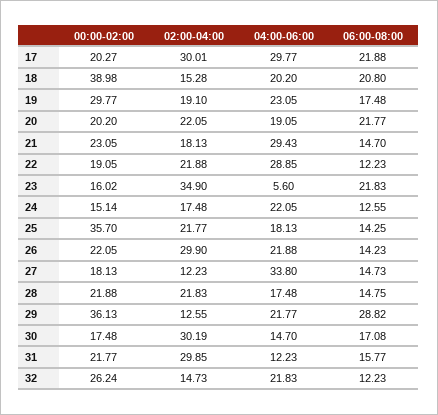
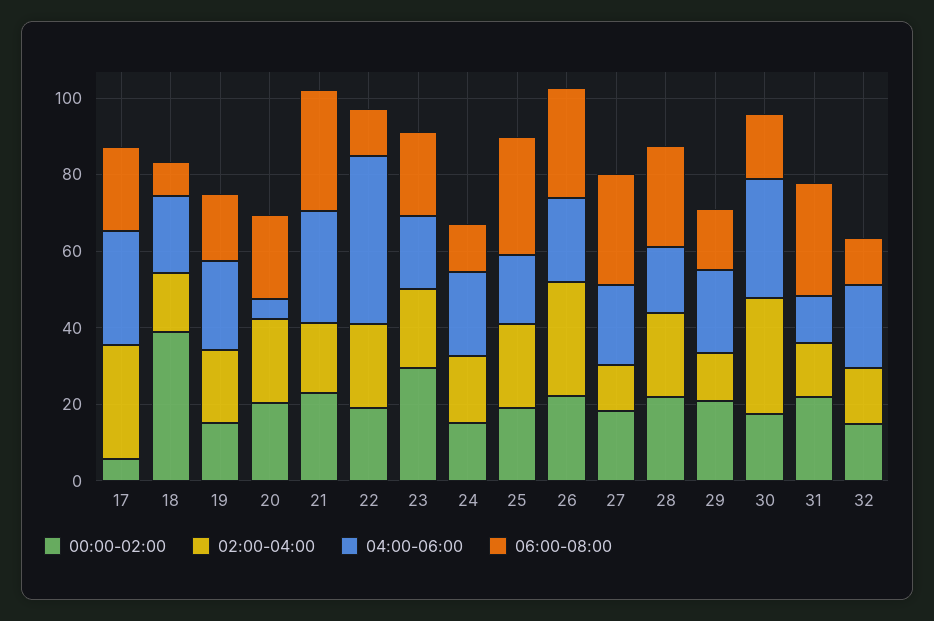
00:00-02:00, 17: 20.27 -> 5
06:00-08:00, 18: 20.8 -> 10
00:00-02:00, 19: 29.77 -> 15
04:00-06:00, 20: 19.05 -> 5
06:00-08:00, 21: 14.7 -> 30
04:00-06:00, 22: 28.85 -> 45
00:00-02:00, 23: 16.02 -> 30
02:00-04:00, 23: 34.9 -> 20
04:00-06:00, 23: 5.6 -> 20
00:00-02:00, 25: 35.7 -> 20
06:00-08:00, 25: 14.25 -> 30
06:00-08:00, 26: 14.23 -> 30
04:00-06:00, 27: 33.8 -> 20
06:00-08:00, 27: 14.73 -> 30
06:00-08:00, 28: 14.75 -> 25
00:00-02:00, 29: 36.13 -> 20
06:00-08:00, 29: 28.82 -> 15
04:00-06:00, 30: 14.7 -> 30
02:00-04:00, 31: 29.85 -> 15
06:00-08:00, 31: 15.77 -> 30
00:00-02:00, 32: 26.24 -> 15

